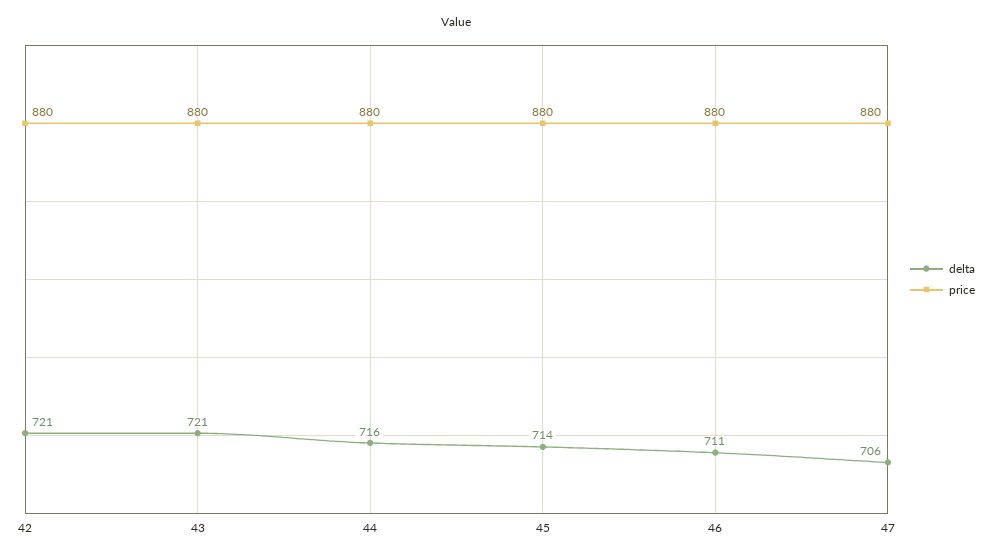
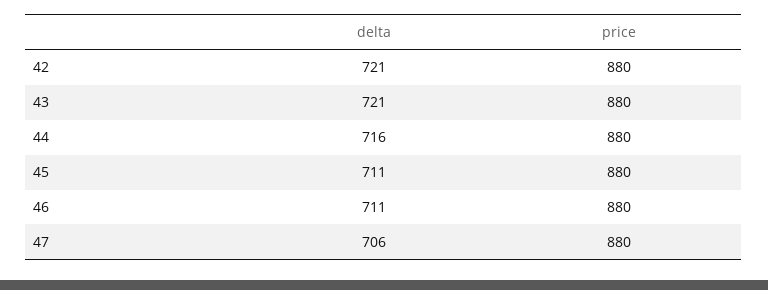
delta, 45: 714 -> 711

